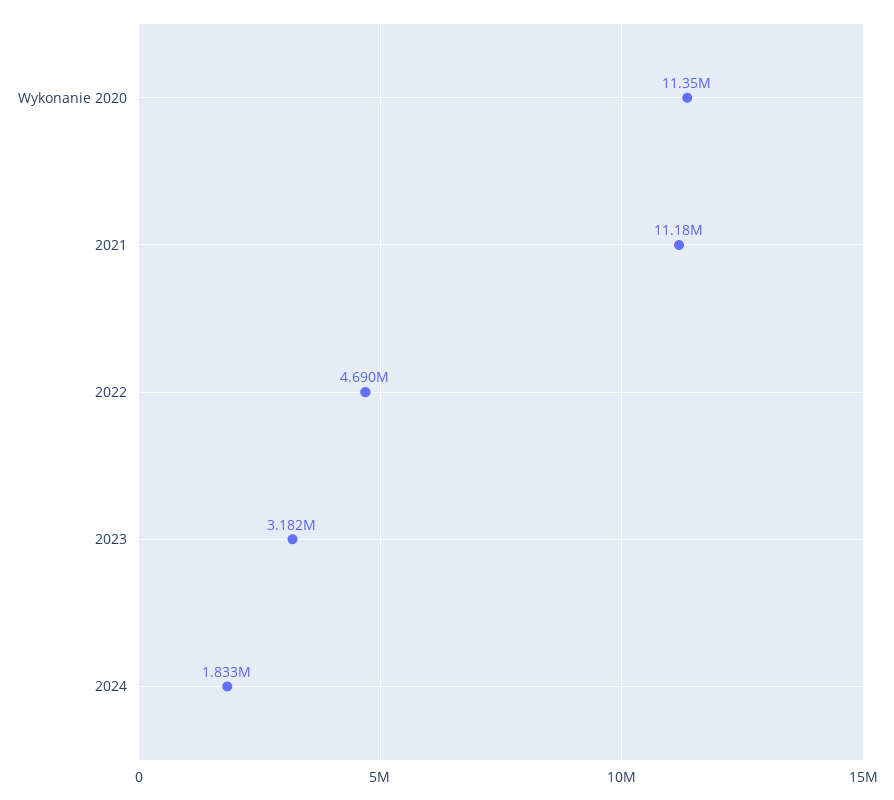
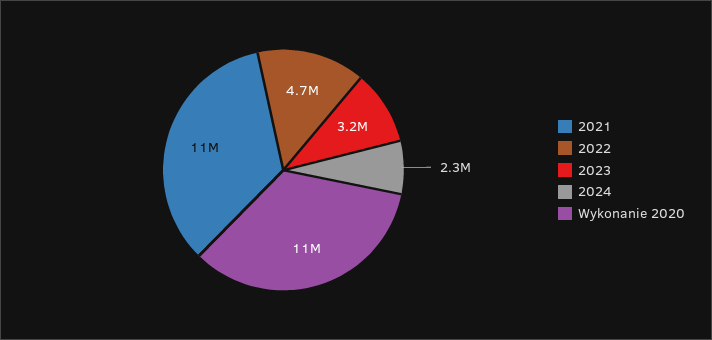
2024: 1833000 -> 2300000

